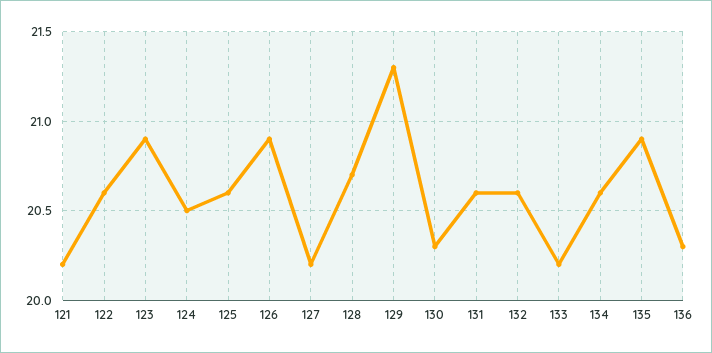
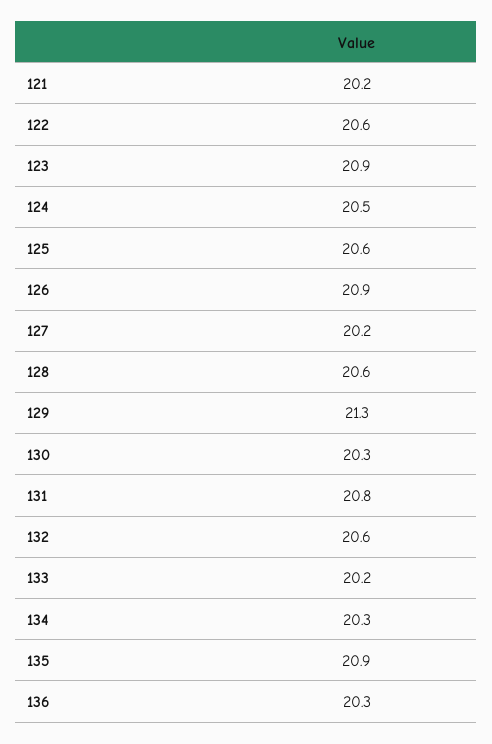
128: 20.7 -> 20.6
131: 20.6 -> 20.8
134: 20.6 -> 20.3

